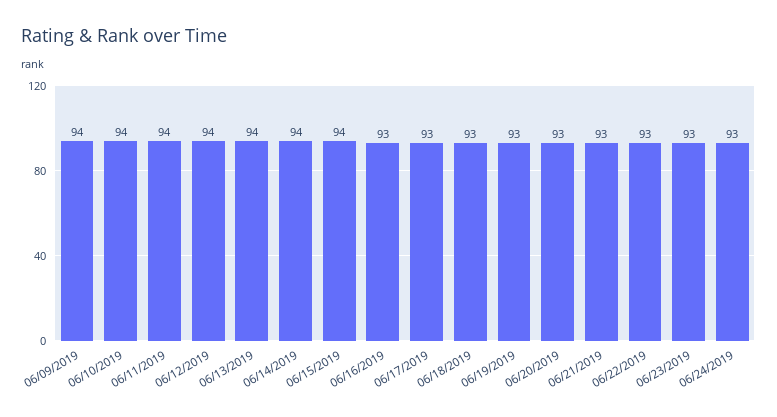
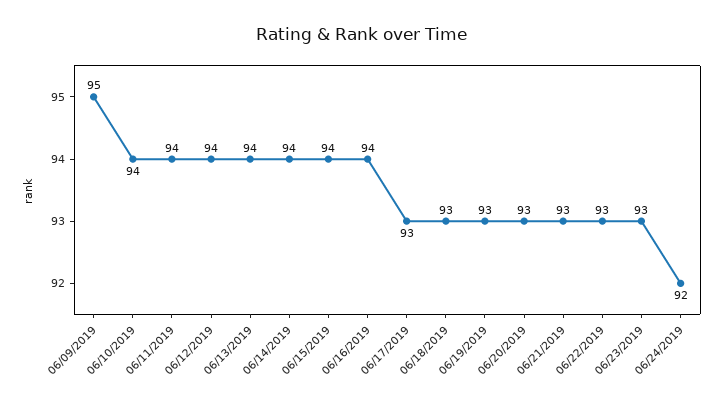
06/09/2019: 94 -> 95
06/16/2019: 93 -> 94
06/24/2019: 93 -> 92

